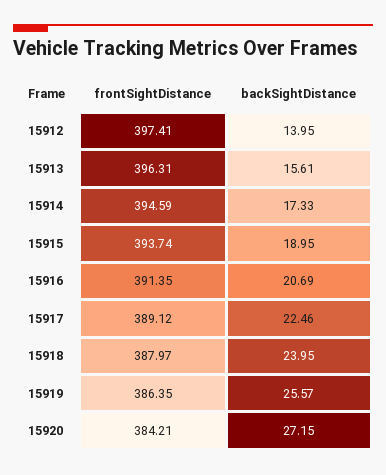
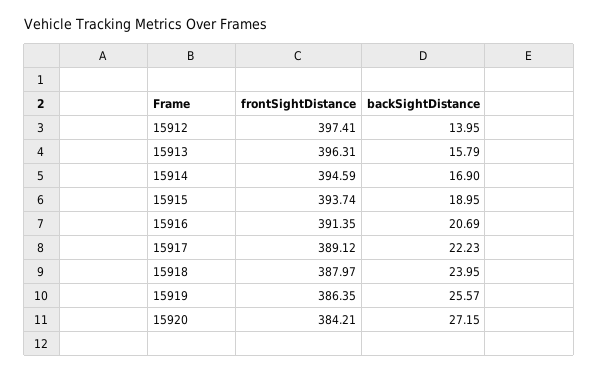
backSightDistance, 15913: 15.61 -> 15.79
backSightDistance, 15914: 17.33 -> 16.9
backSightDistance, 15917: 22.46 -> 22.23

